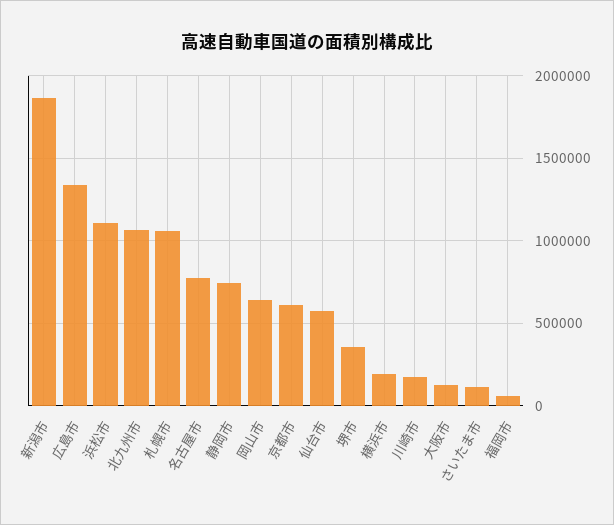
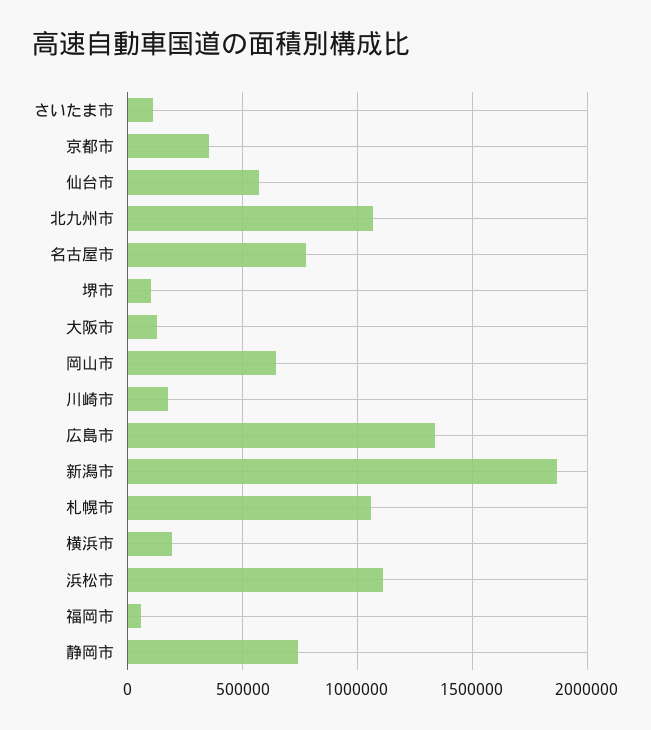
京都市: 600000 -> 350000
堺市: 350000 -> 100000

